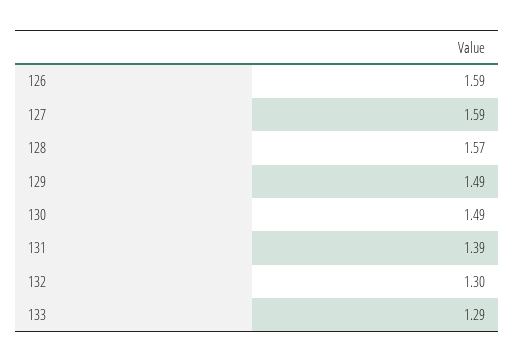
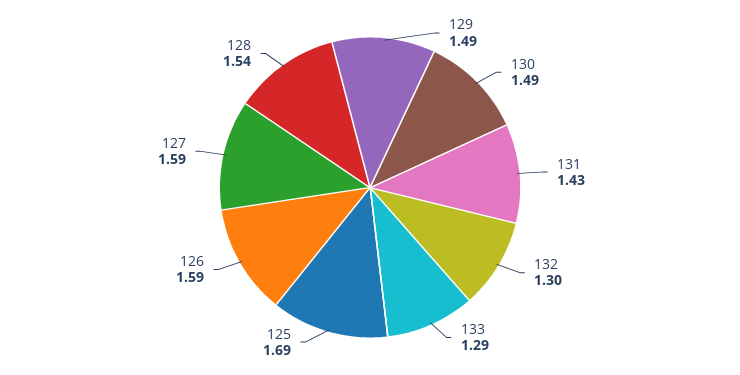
128: 1.57 -> 1.54
131: 1.39 -> 1.43
125: none -> 1.69

